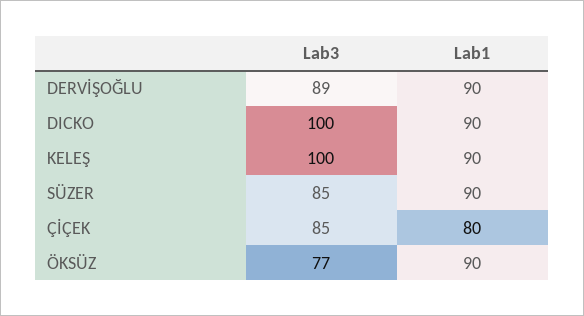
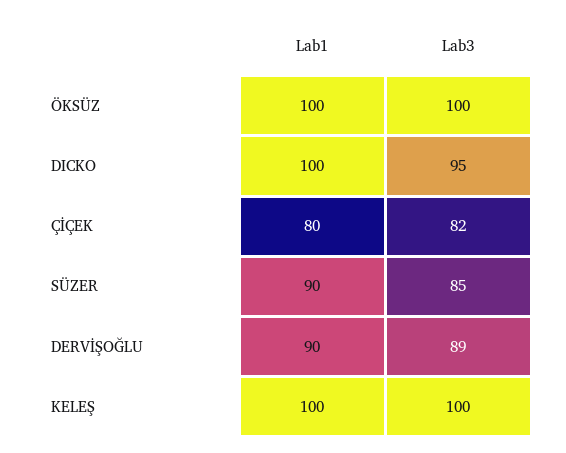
Lab3, DICKO: 100 -> 95
Lab1, DICKO: 90 -> 100
Lab1, KELEŞ: 90 -> 100
Lab3, ÇİÇEK: 85 -> 82
Lab3, ÖKSÜZ: 77 -> 100
Lab1, ÖKSÜZ: 90 -> 100

